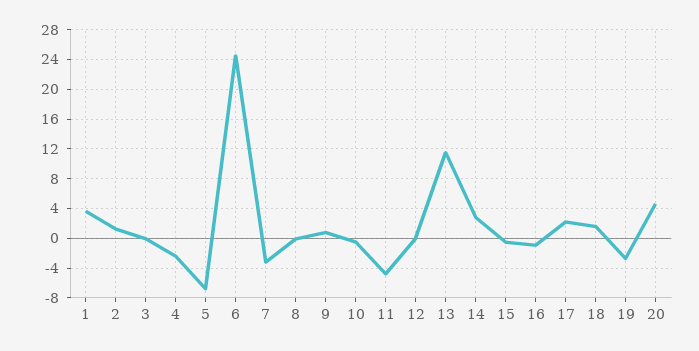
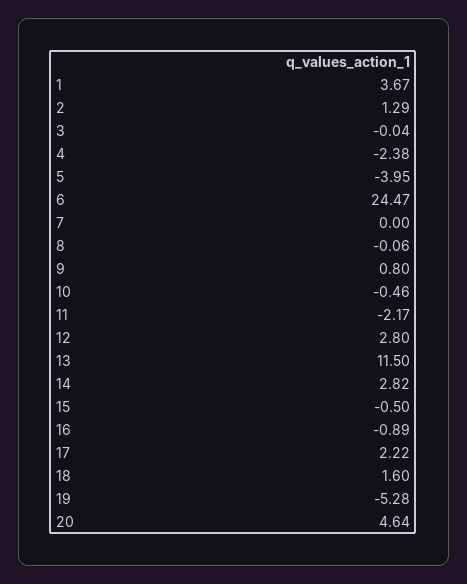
5: -7 -> -3.95
7: -3 -> 0
11: -5 -> -2.17
12: 0 -> 2.8
19: -3 -> -5.28

